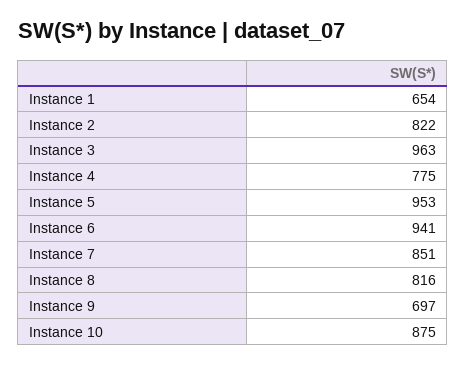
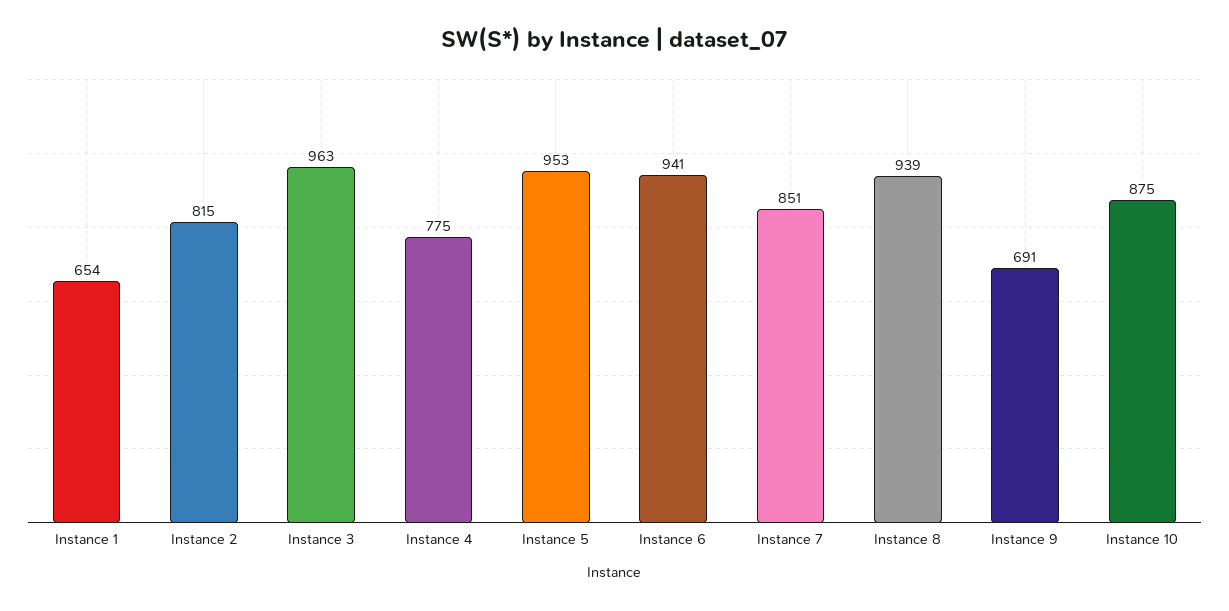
Instance 2: 822 -> 815
Instance 8: 816 -> 939
Instance 9: 697 -> 691

